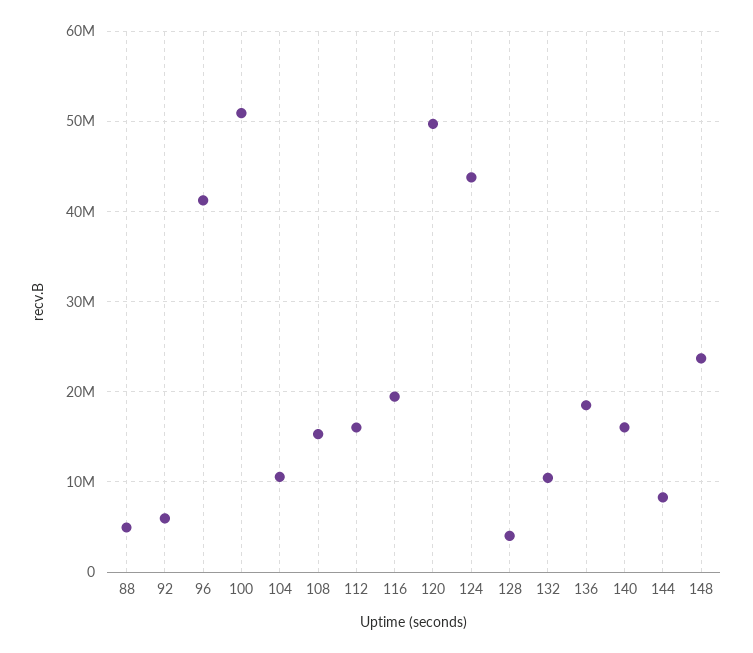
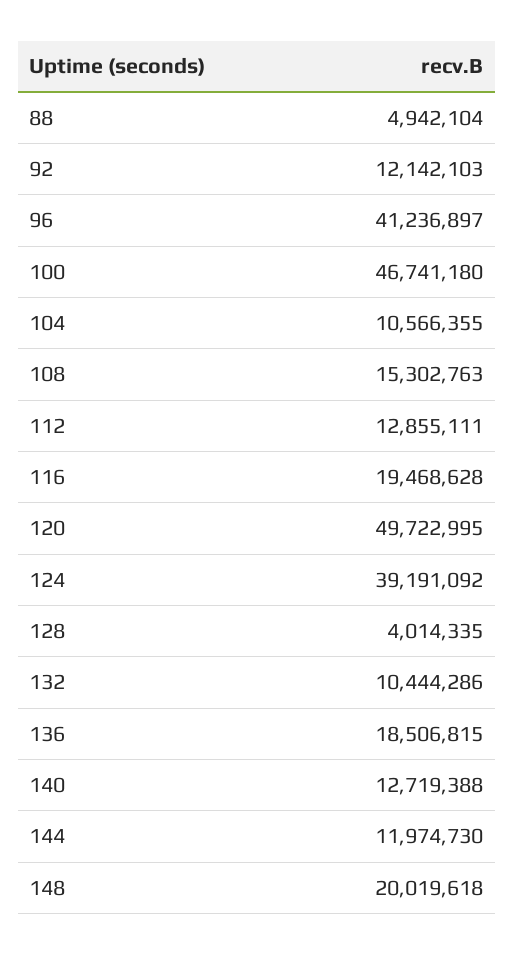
92: 6000000 -> 12142103
100: 51000000 -> 46741180
112: 16000000 -> 12855111
124: 44000000 -> 39191092
140: 16000000 -> 12719388
144: 8000000 -> 11974730
148: 24000000 -> 20019618

